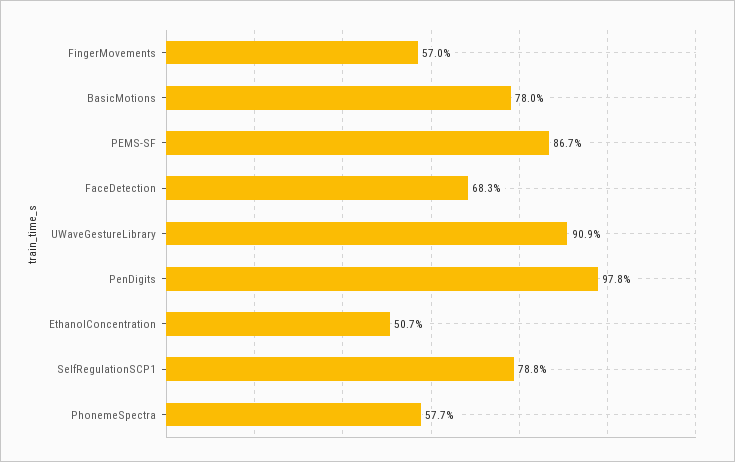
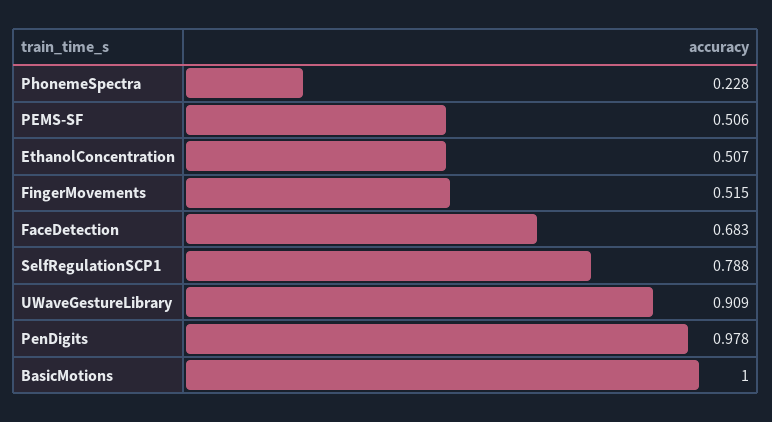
FingerMovements: 0.57 -> 0.515
BasicMotions: 0.78 -> 1
PEMS-SF: 0.867 -> 0.506
PhonemeSpectra: 0.577 -> 0.228

